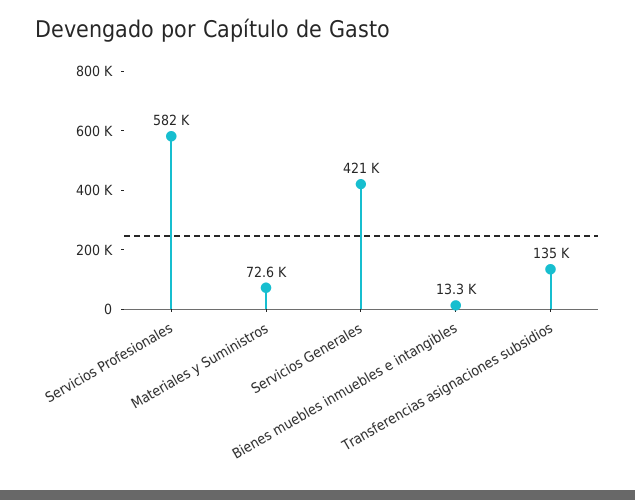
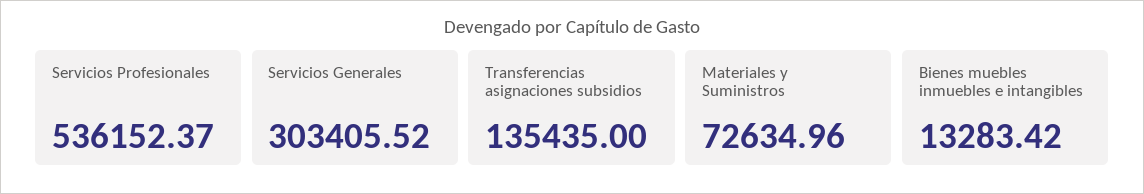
Servicios Profesionales: 582000 -> 536152.37
Servicios Generales: 421000 -> 303405.52

